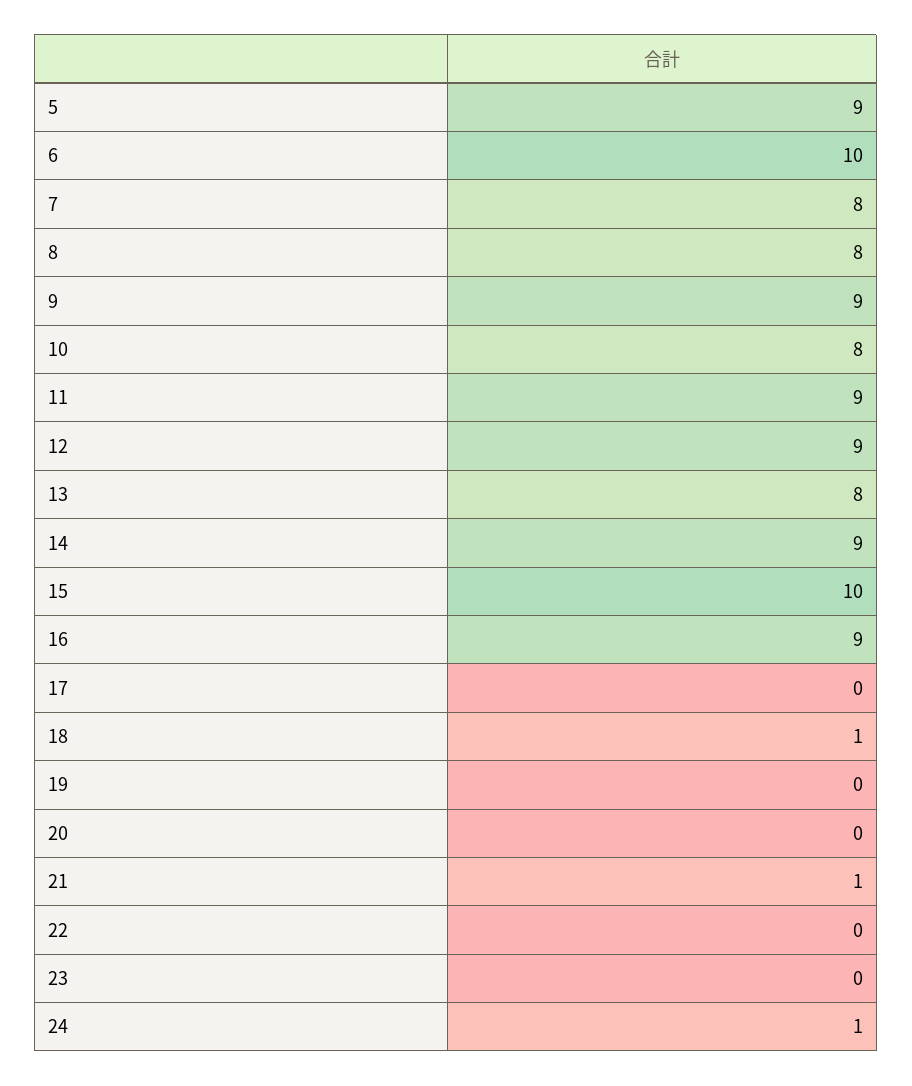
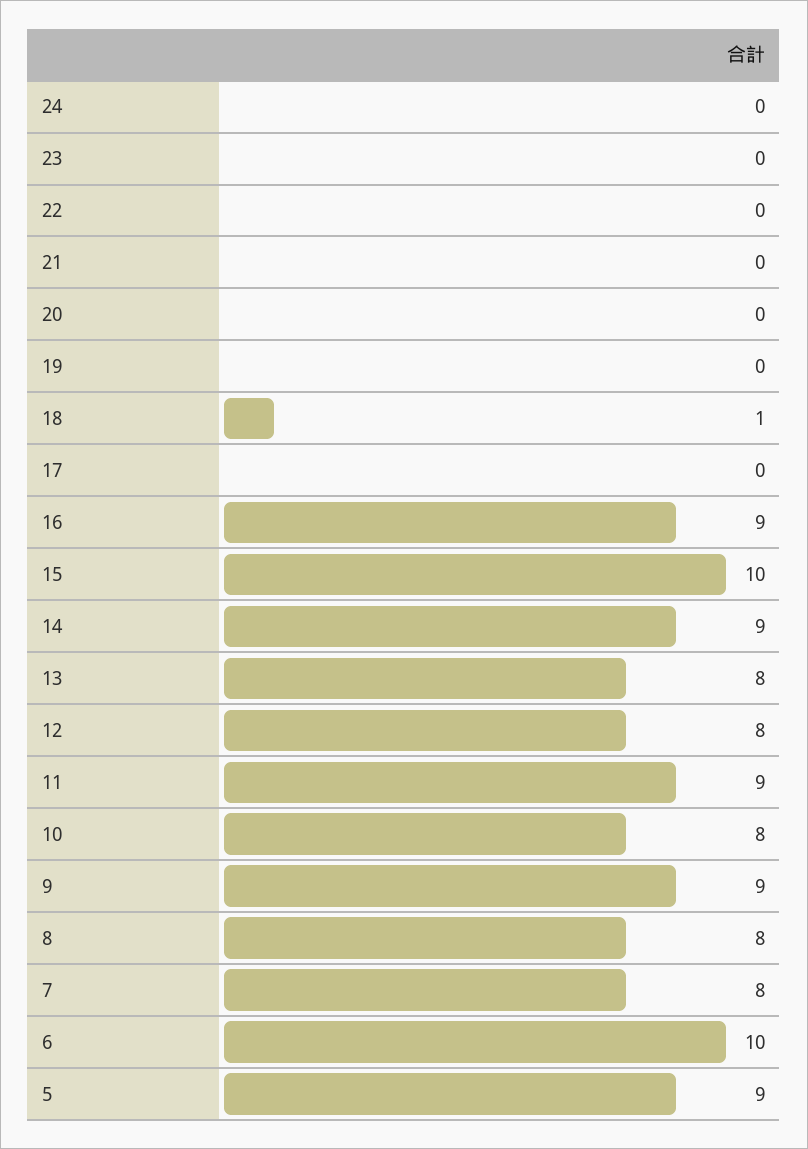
12: 9 -> 8
21: 1 -> 0
24: 1 -> 0

